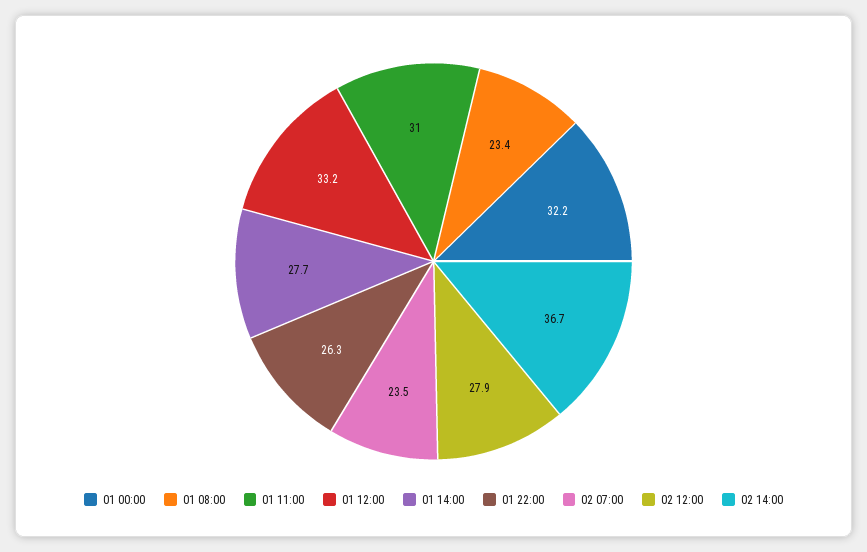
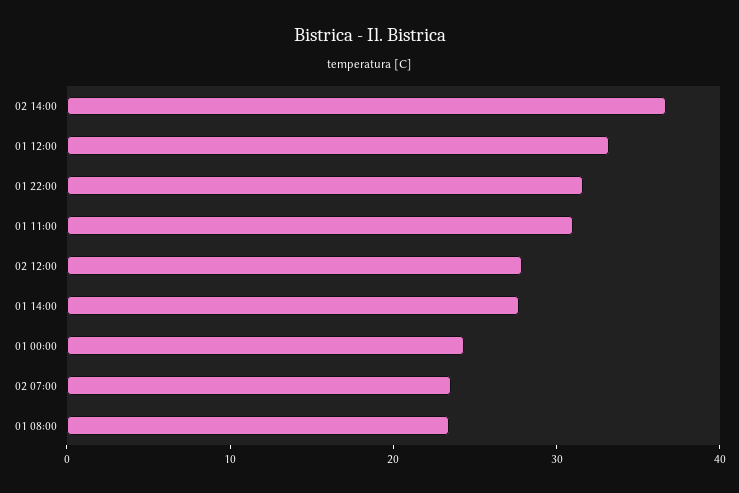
01 00:00: 32.2 -> 24
01 22:00: 26.3 -> 32

